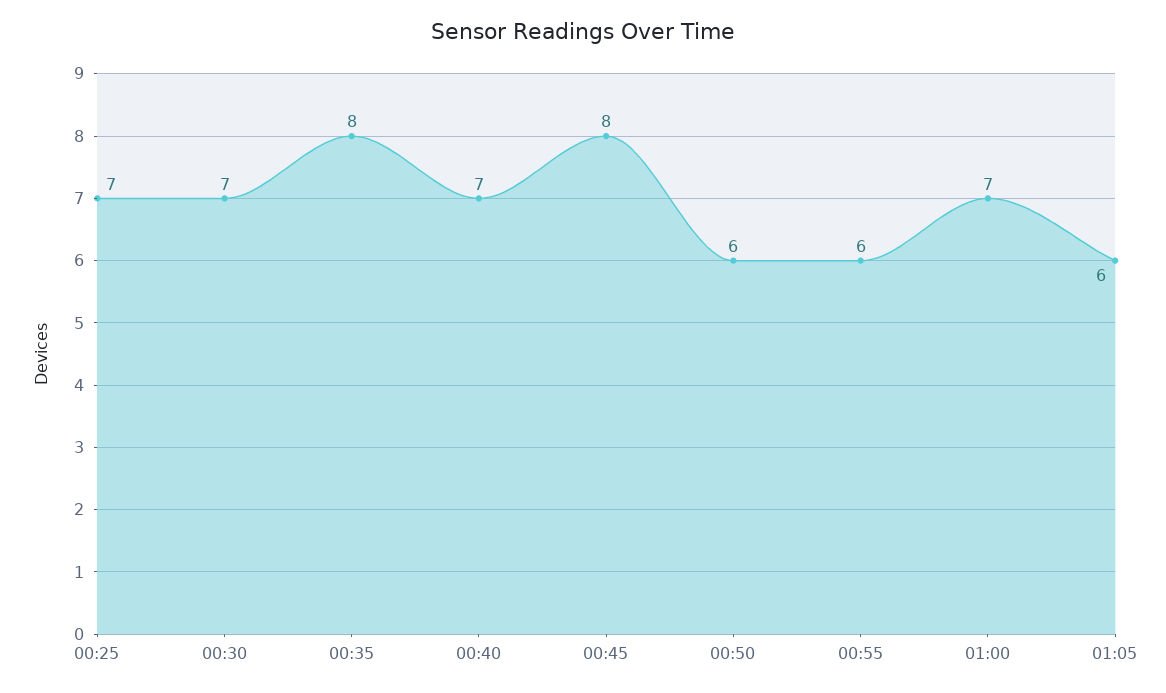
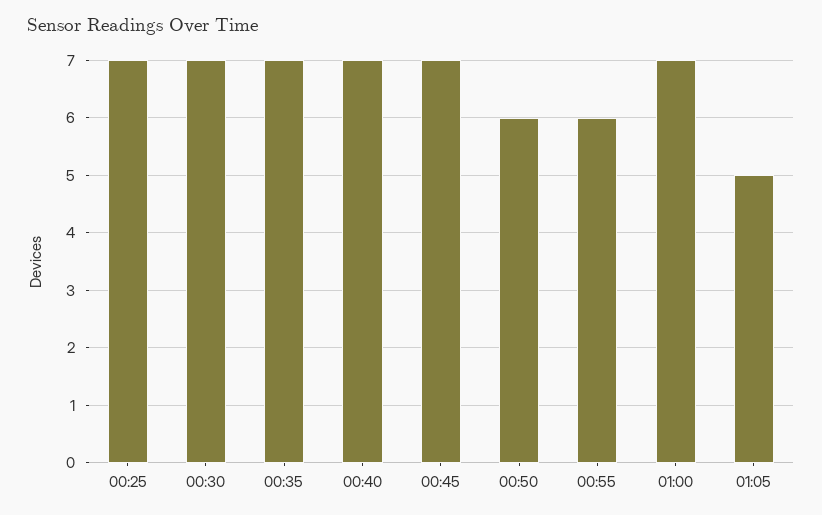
00:35: 8 -> 7
00:45: 8 -> 7
01:05: 6 -> 5

